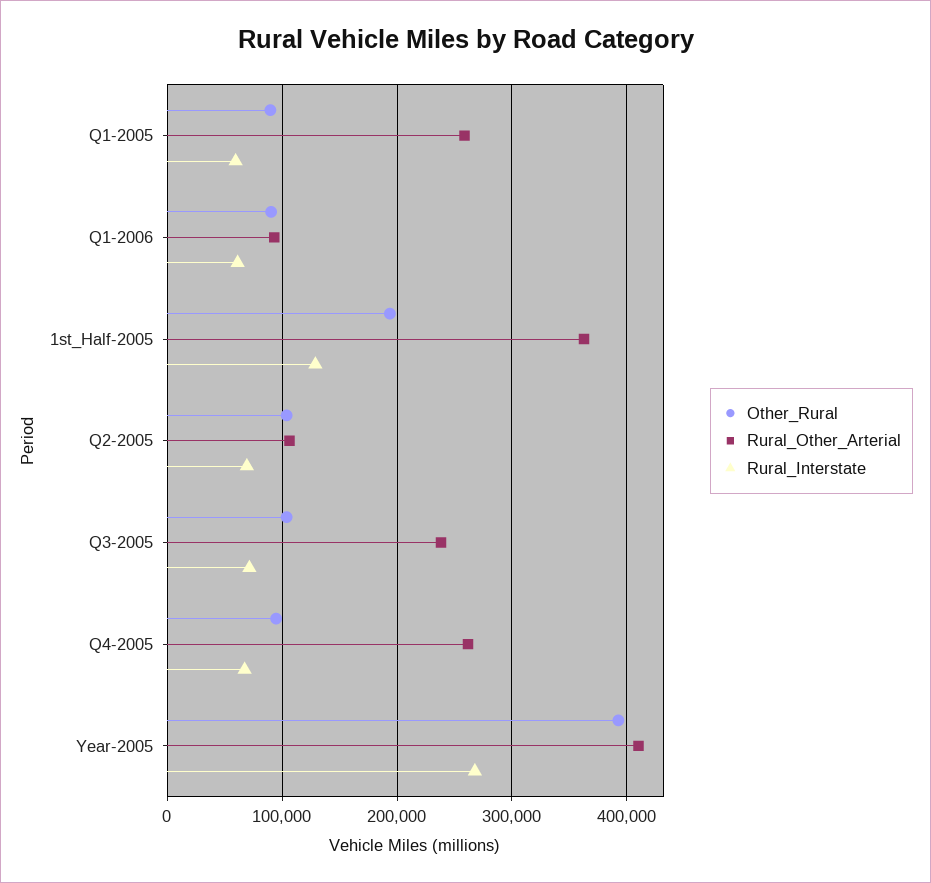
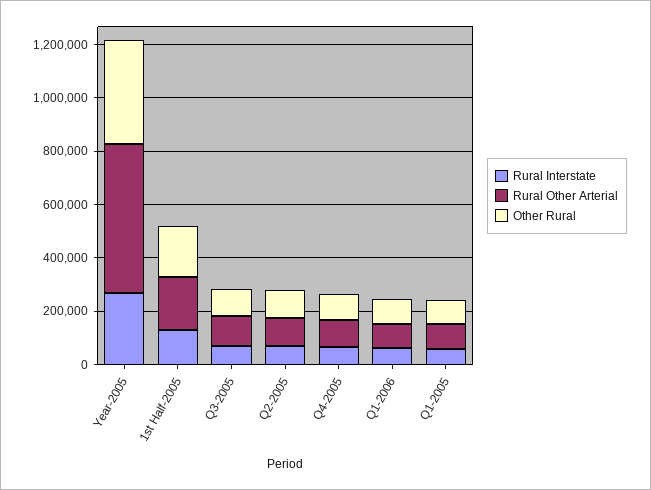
Rural_Other_Arterial, Q1-2005: 260000 -> 100000
Rural_Other_Arterial, 1st_Half-2005: 360000 -> 200000
Rural_Other_Arterial, Q3-2005: 240000 -> 100000
Rural_Other_Arterial, Q4-2005: 260000 -> 100000
Rural_Other_Arterial, Year-2005: 410000 -> 550000

